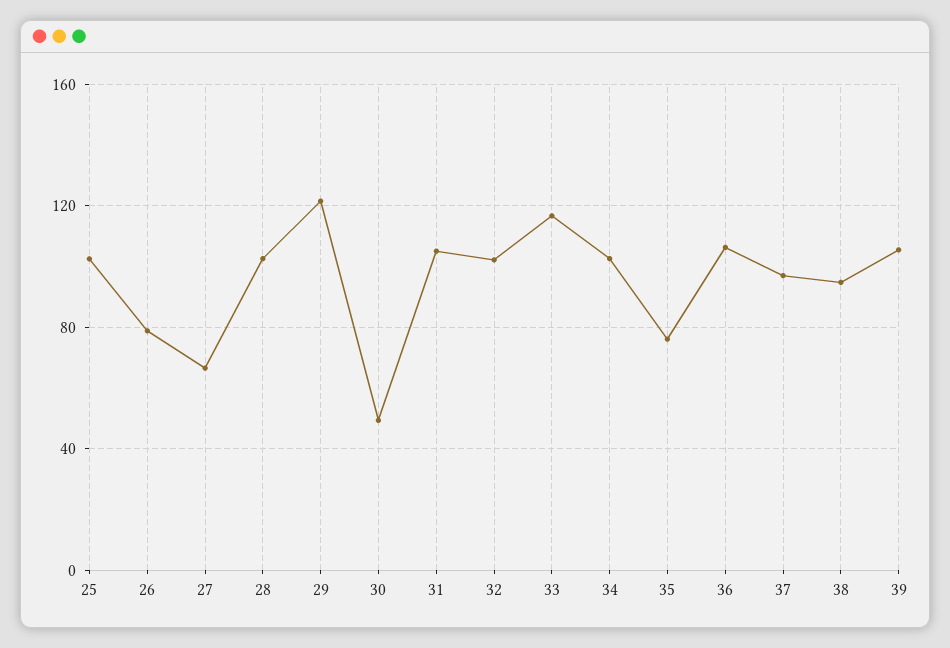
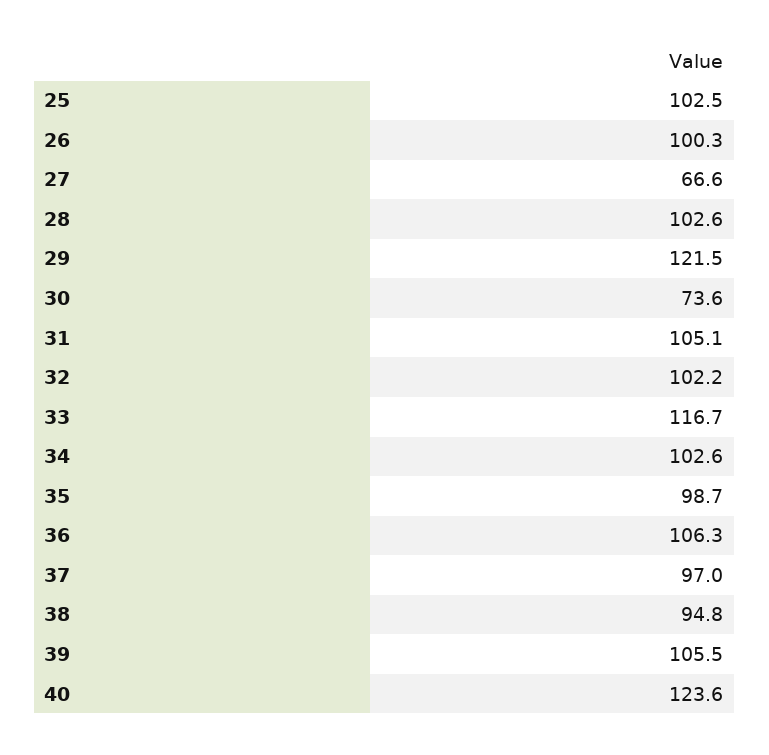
26: 80 -> 100.3
30: 50 -> 73.6
35: 75 -> 98.7
40: none -> 123.6

